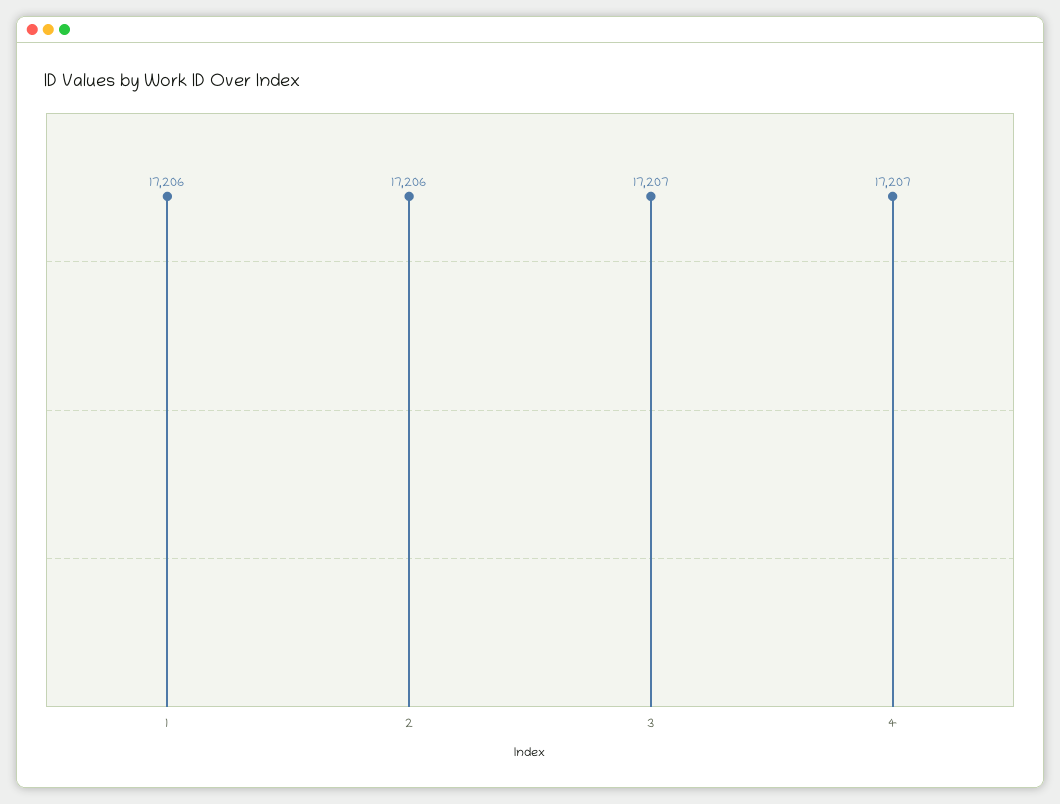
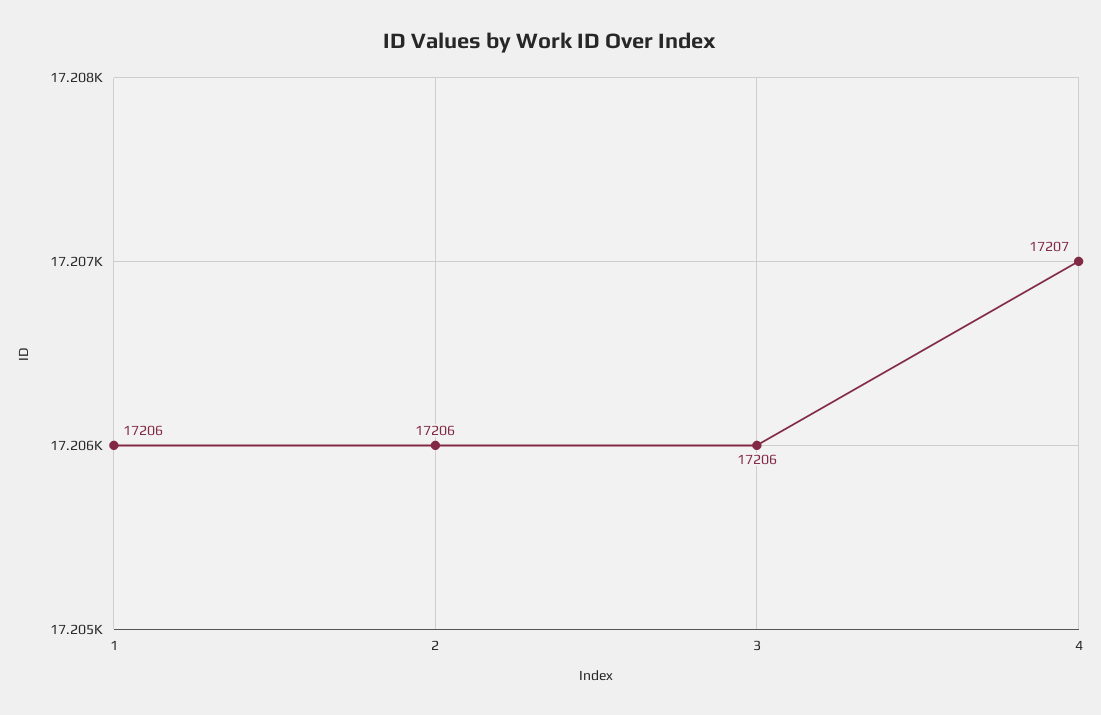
3: 17207 -> 17206

